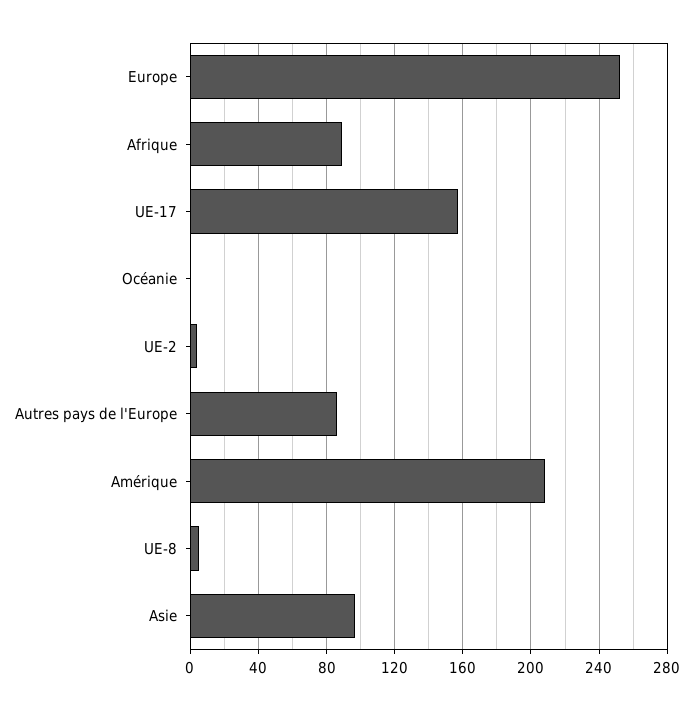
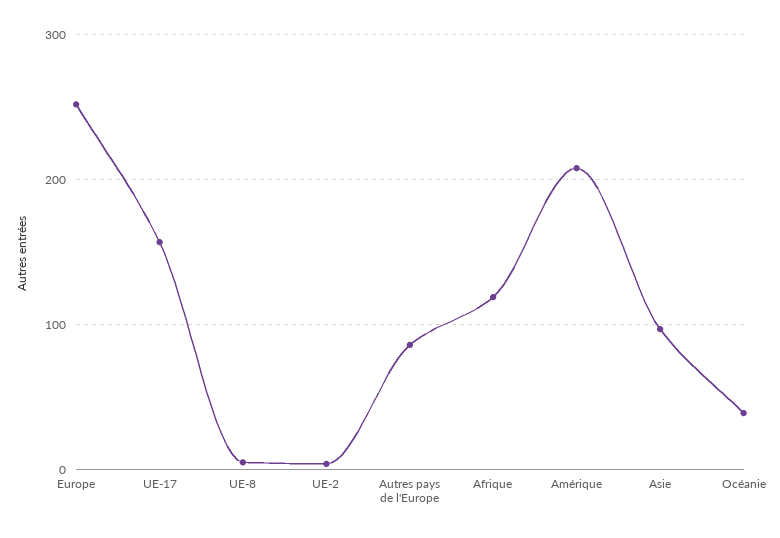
Afrique: 90 -> 120
Océanie: 0 -> 40

